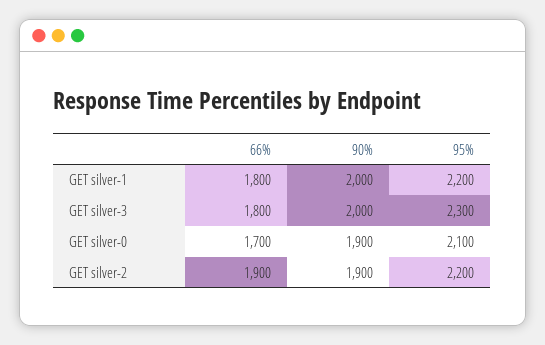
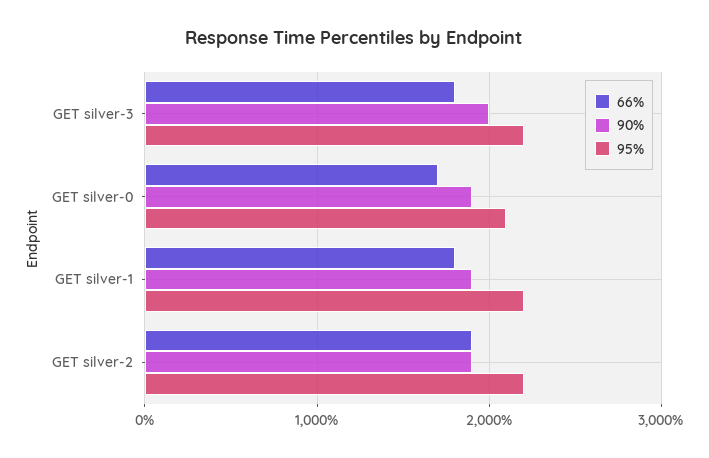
90%, GET silver-1: 2000 -> 1900
95%, GET silver-3: 2300 -> 2200

